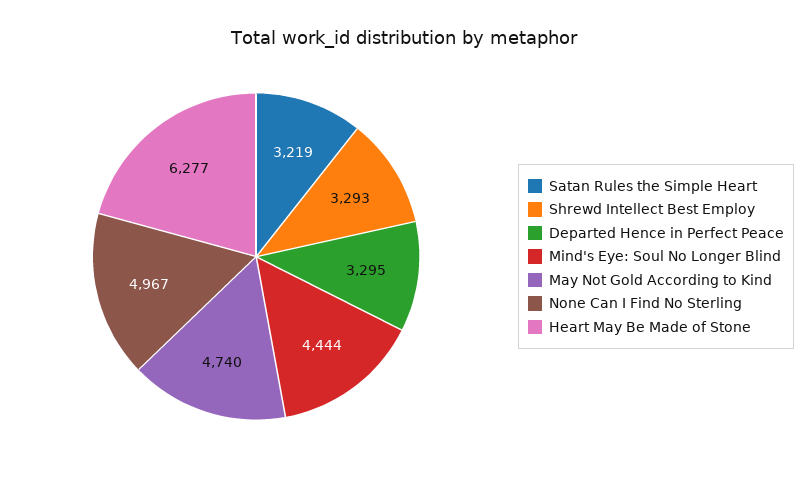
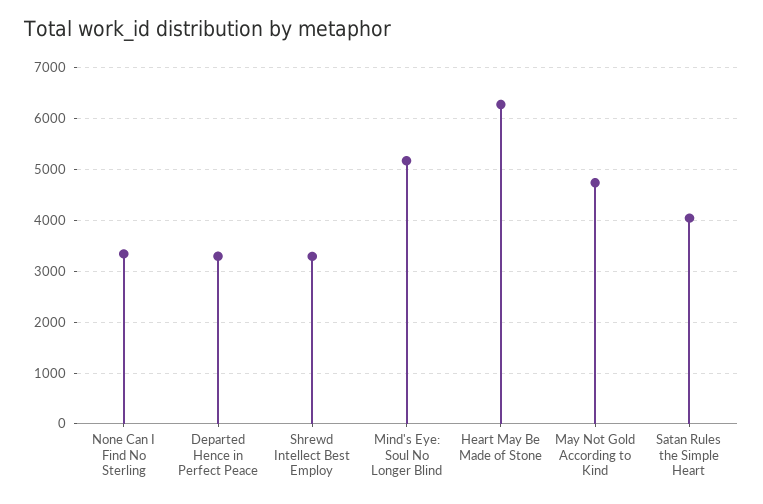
Satan Rules the Simple Heart: 3219 -> 4000
Mind's Eye: Soul No Longer Blind: 4444 -> 5200
None Can I Find No Sterling: 4967 -> 3400

